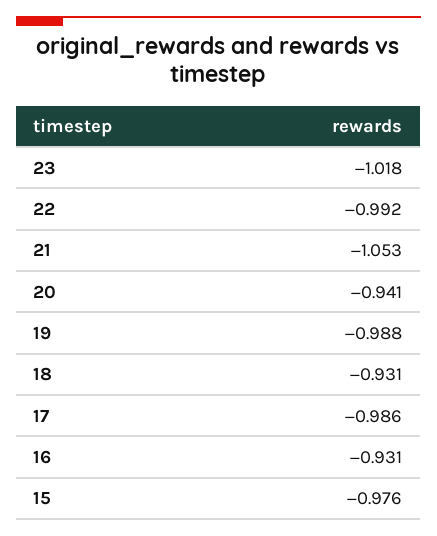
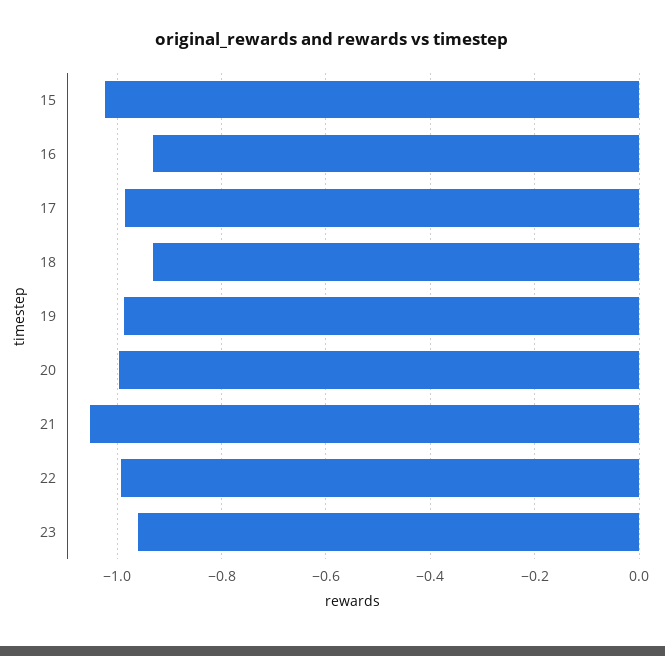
23: -1.018 -> -0.96
20: -0.941 -> -1
15: -0.976 -> -1.02

